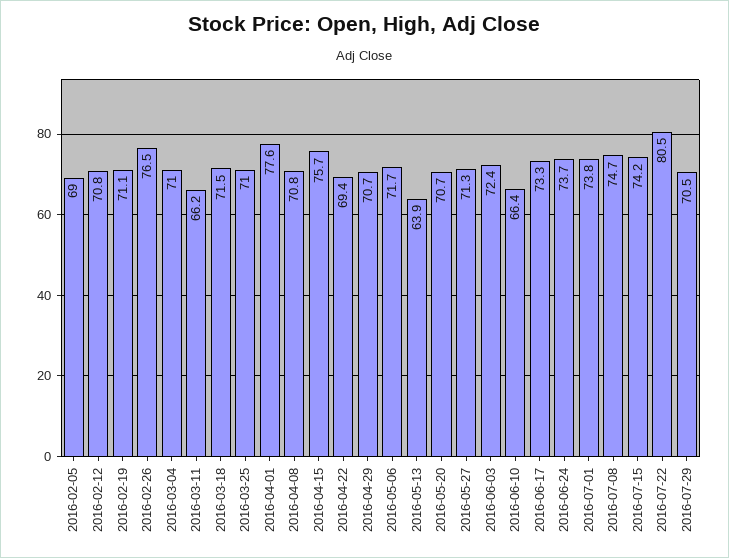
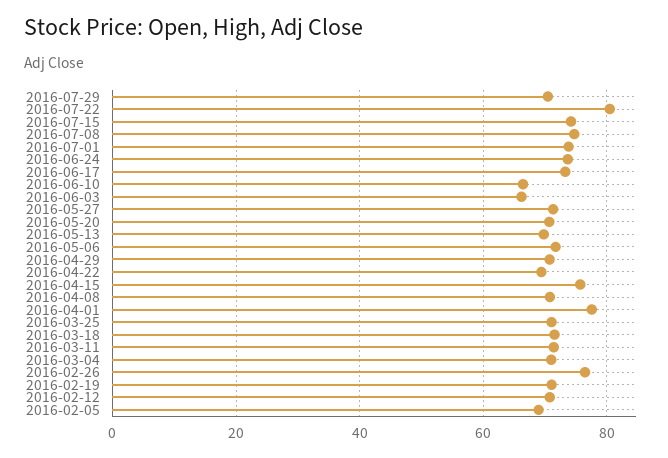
2016-03-11: 66.2 -> 72
2016-05-13: 63.9 -> 70
2016-06-03: 72.4 -> 66

